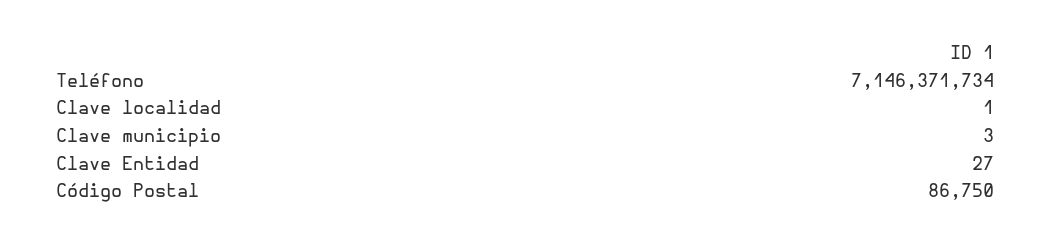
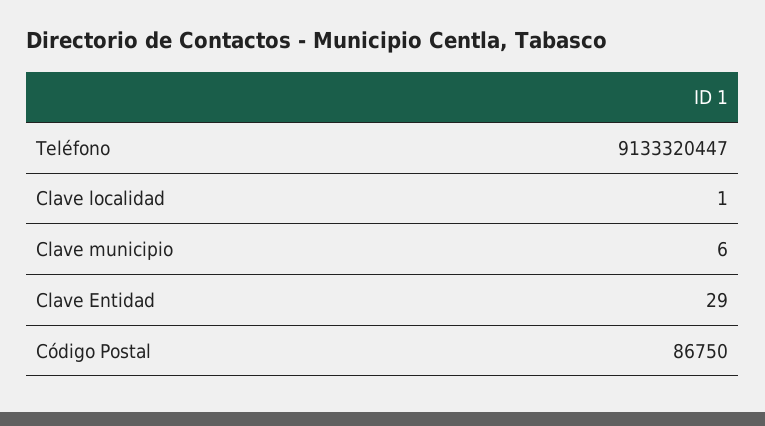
Teléfono: 7146371734 -> 9133320447
Clave municipio: 3 -> 6
Clave Entidad: 27 -> 29

